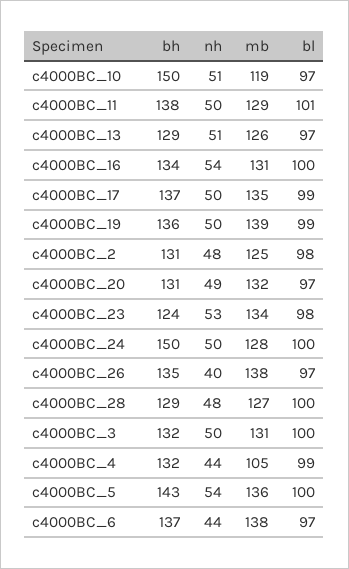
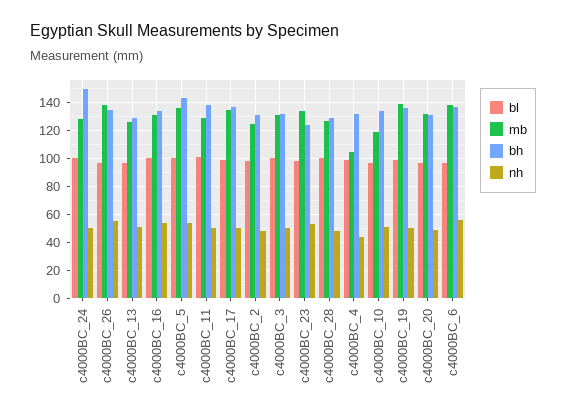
bh, c4000BC_10: 150 -> 135
nh, c4000BC_26: 40 -> 55
nh, c4000BC_6: 44 -> 55

